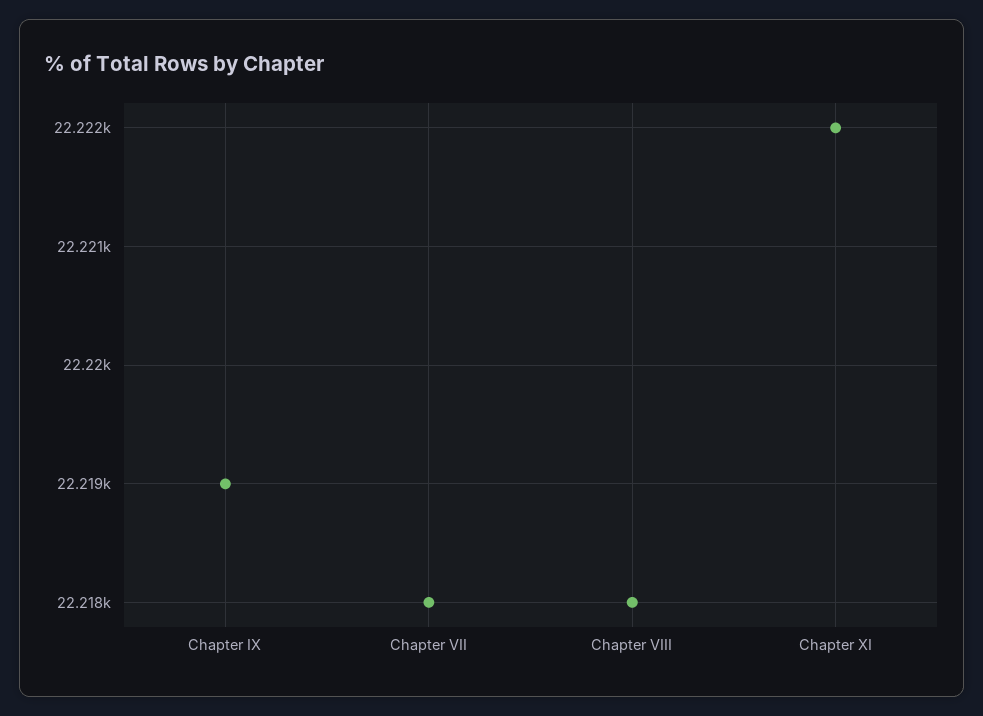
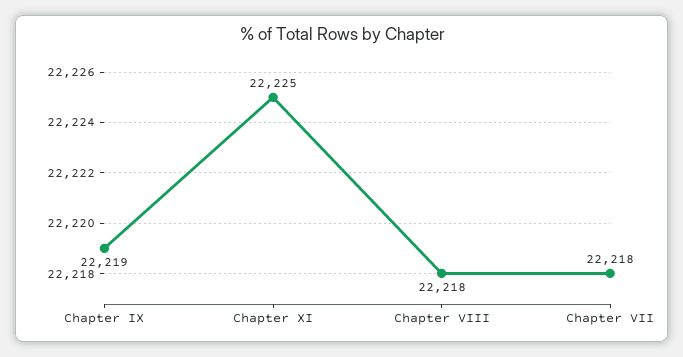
Chapter XI: 22222 -> 22225

